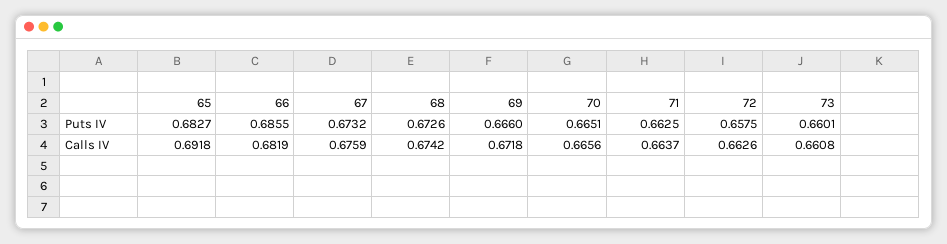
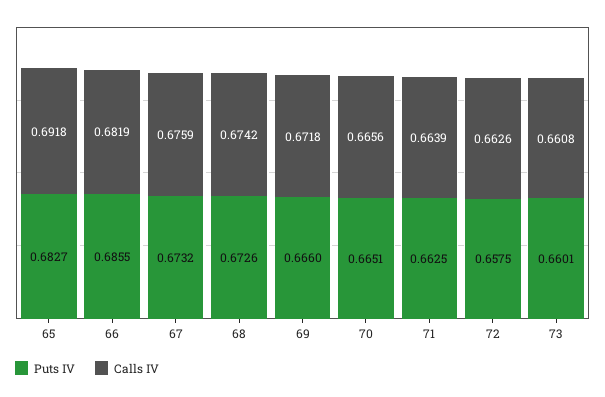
Calls IV, 71: 0.6637 -> 0.6639

